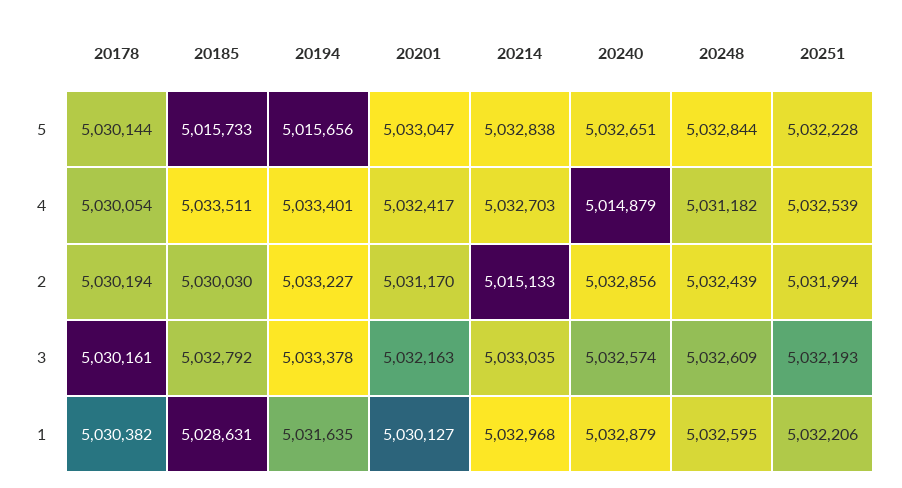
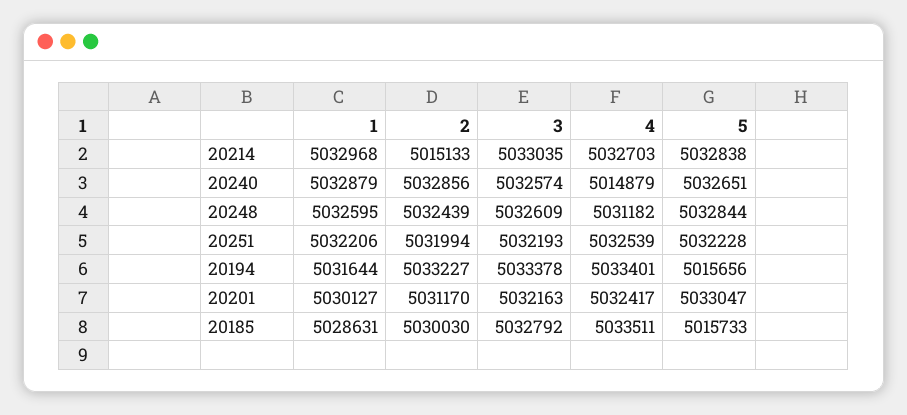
20178, 5: 5030144 -> none
20178, 4: 5030054 -> none
20178, 2: 5030194 -> none
20178, 3: 5030161 -> none
20178, 1: 5030382 -> none
20194, 1: 5031635 -> 5031644

